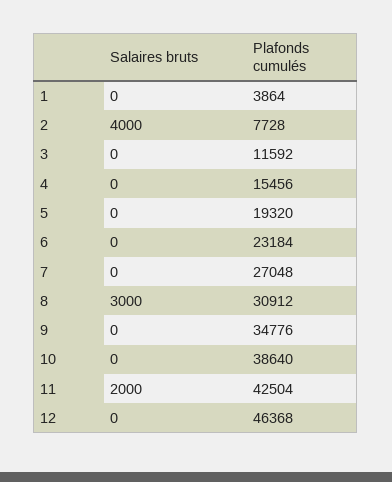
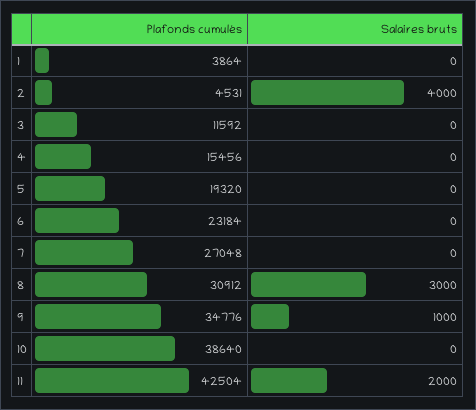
Plafonds cumulés, 2: 7728 -> 4531
Salaires bruts, 9: 0 -> 1000
Salaires bruts, 12: 0 -> none
Plafonds cumulés, 12: 46368 -> none

